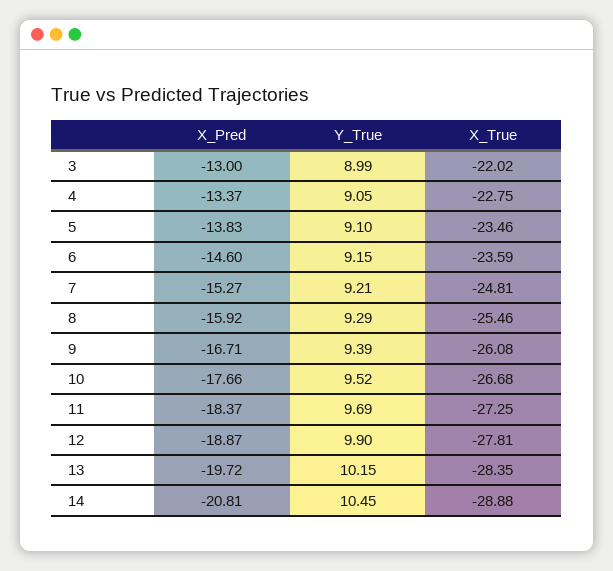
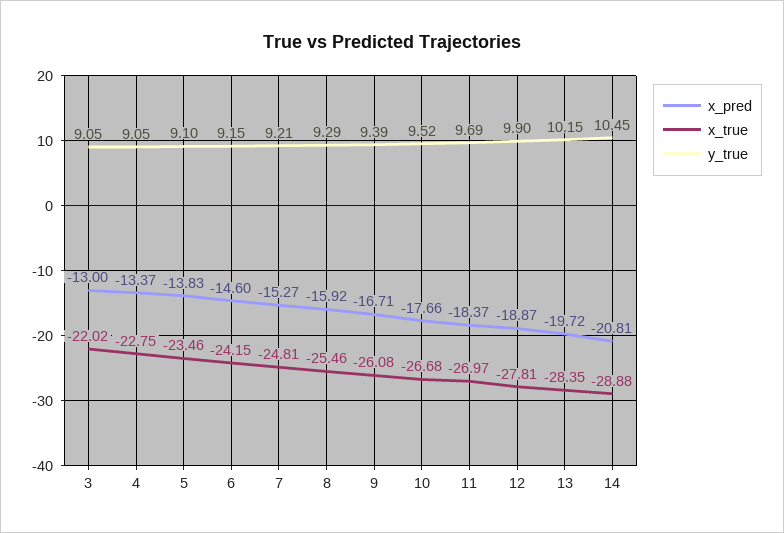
Y_True, 3: 8.99 -> 9.05
X_True, 6: -23.59 -> -24.15
X_True, 11: -27.25 -> -26.97

